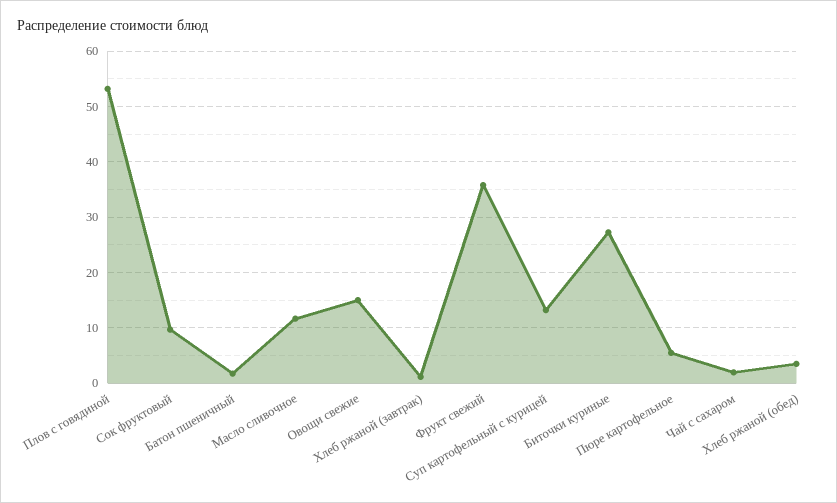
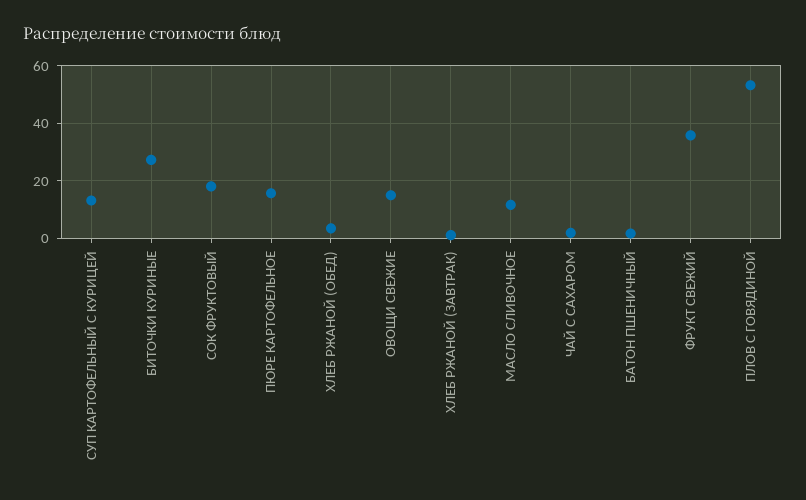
Сок фруктовый: 10 -> 17.5
Пюре картофельное: 6 -> 15

